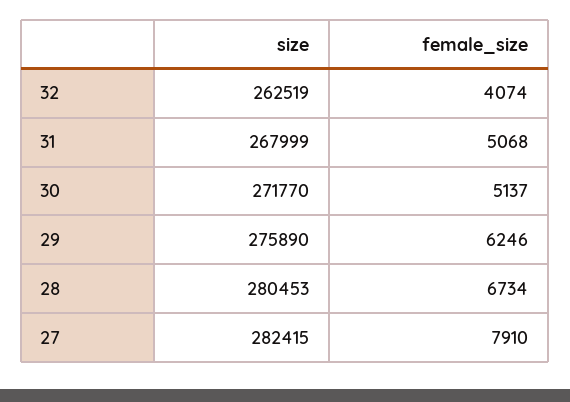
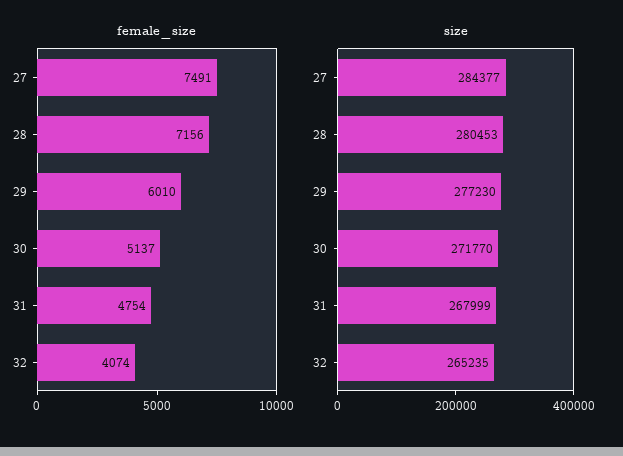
size, 32: 262519 -> 265235
female_size, 31: 5068 -> 4754
size, 29: 275890 -> 277230
female_size, 29: 6246 -> 6010
female_size, 28: 6734 -> 7156
size, 27: 282415 -> 284377
female_size, 27: 7910 -> 7491

